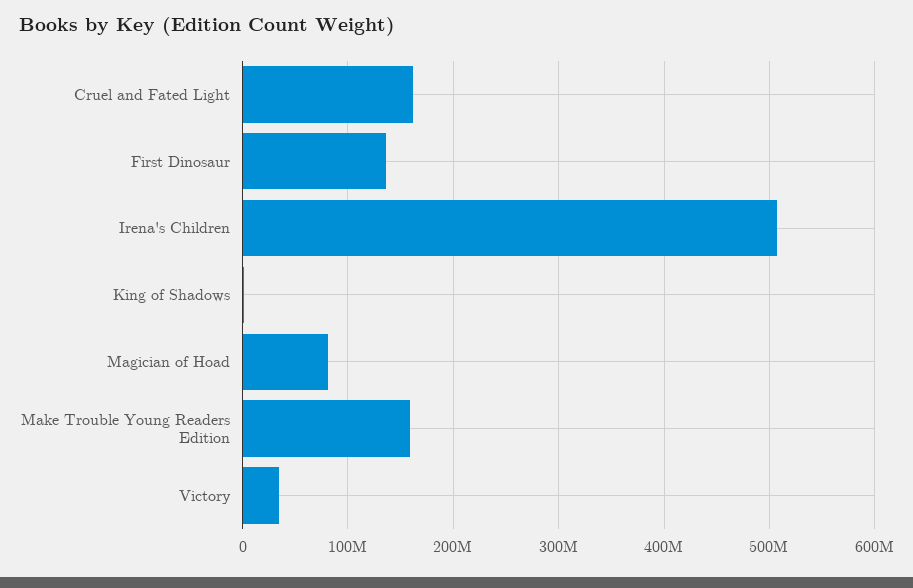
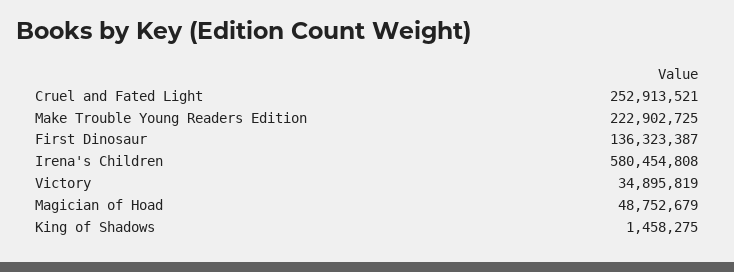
Cruel and Fated Light: 160000000 -> 252913521
Irena's Children: 510000000 -> 580454808
Magician of Hoad: 80000000 -> 48752679
Make Trouble Young Readers Edition: 160000000 -> 222902725

